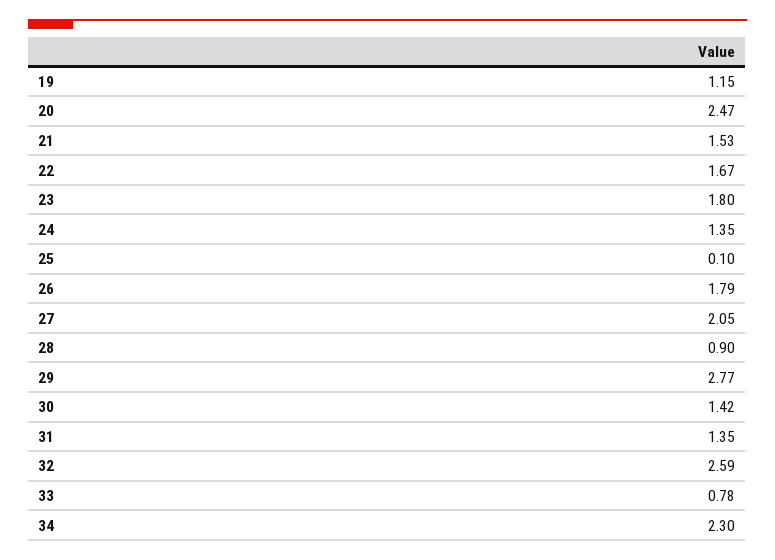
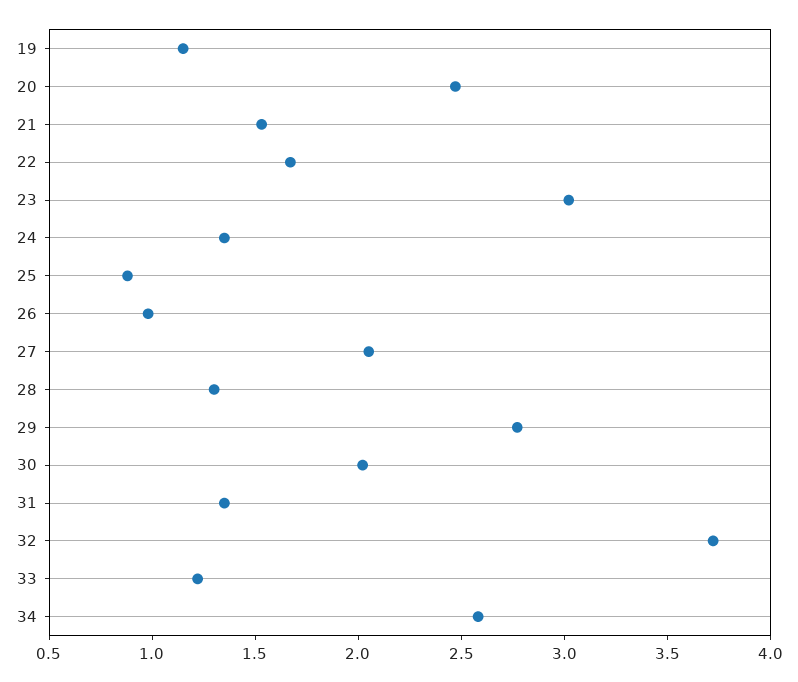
23: 1.8 -> 3
25: 0.1 -> 0.9
26: 1.79 -> 1
28: 0.9 -> 1.3
30: 1.42 -> 2
32: 2.59 -> 3.7
33: 0.78 -> 1.2
34: 2.3 -> 2.6

